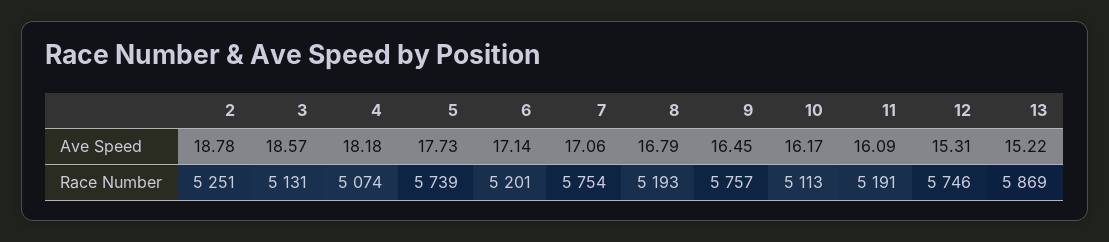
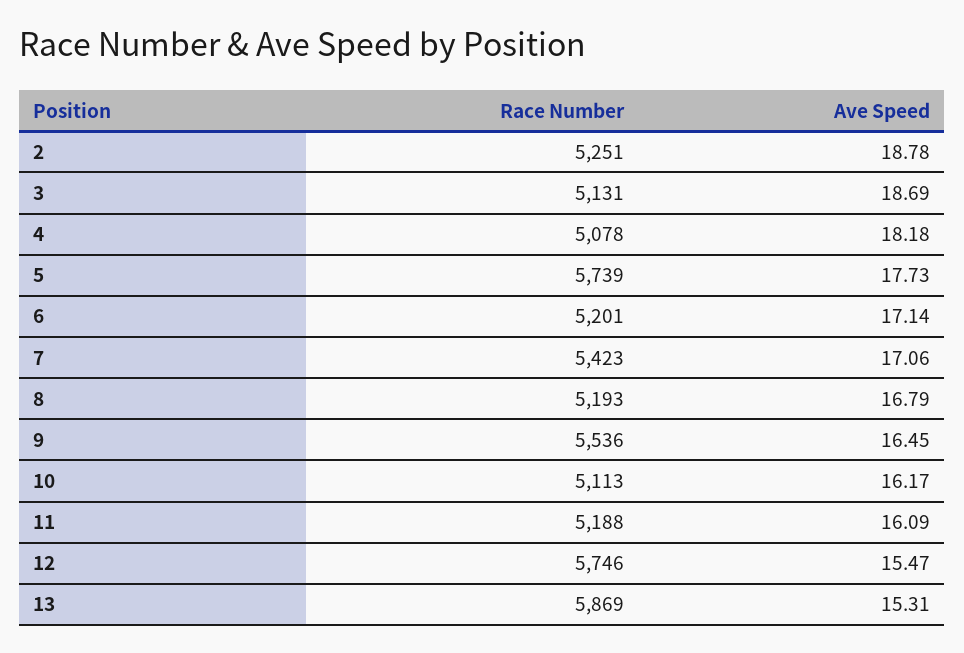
3, Ave Speed: 18.57 -> 18.69
12, Ave Speed: 15.31 -> 15.47
13, Ave Speed: 15.22 -> 15.31
4, Race Number: 5074 -> 5078
7, Race Number: 5754 -> 5423
9, Race Number: 5757 -> 5536
11, Race Number: 5191 -> 5188

